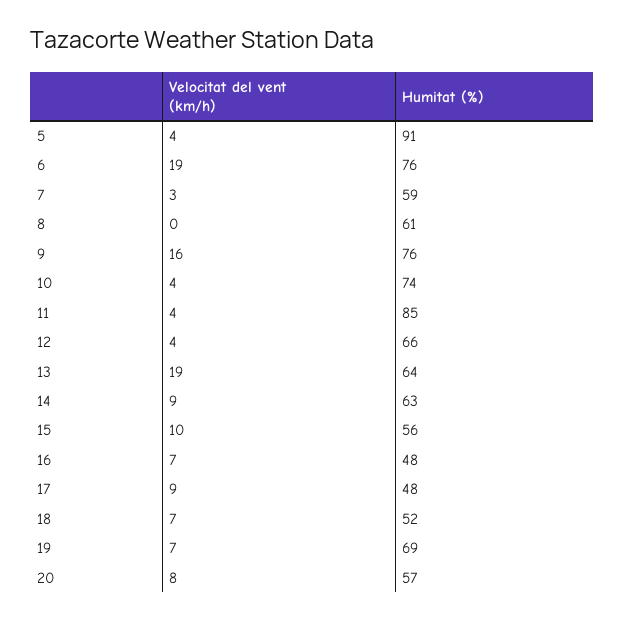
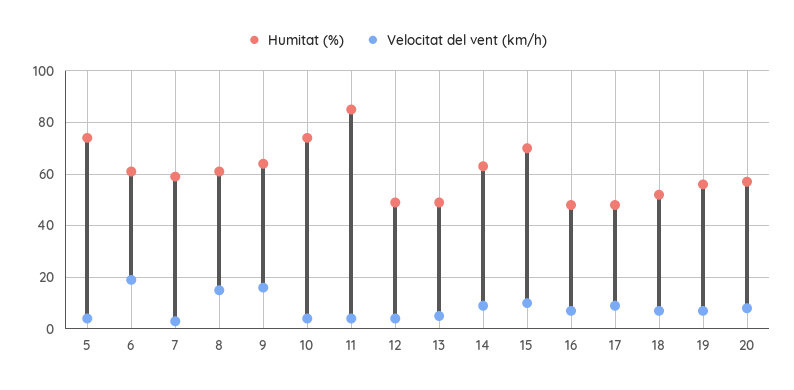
Humitat (%), 5: 91 -> 75
Humitat (%), 6: 76 -> 60
Velocitat del vent (km/h), 8: 0 -> 15
Humitat (%), 9: 76 -> 65
Humitat (%), 12: 66 -> 50
Velocitat del vent (km/h), 13: 19 -> 5
Humitat (%), 13: 64 -> 50
Humitat (%), 15: 56 -> 70
Humitat (%), 19: 69 -> 55

